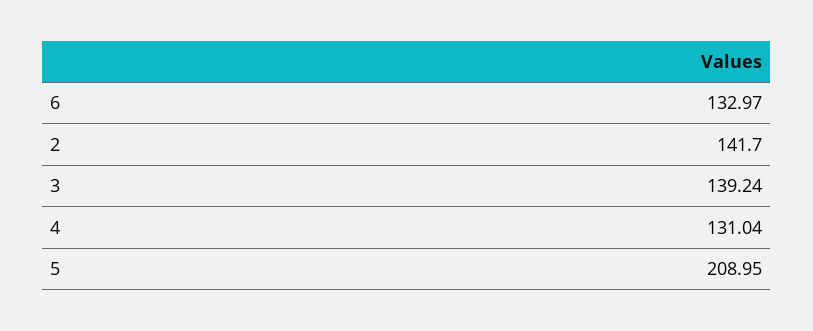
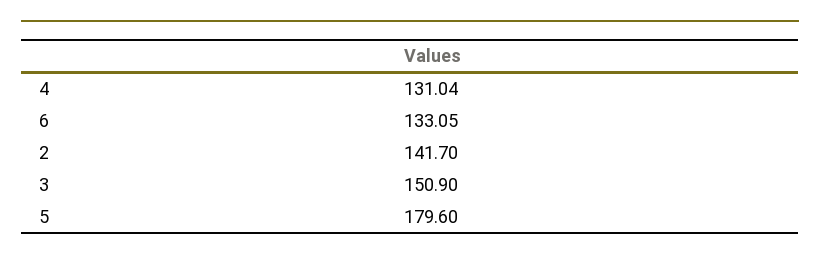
6: 132.97 -> 133.05
3: 139.24 -> 150.9
5: 208.95 -> 179.6

